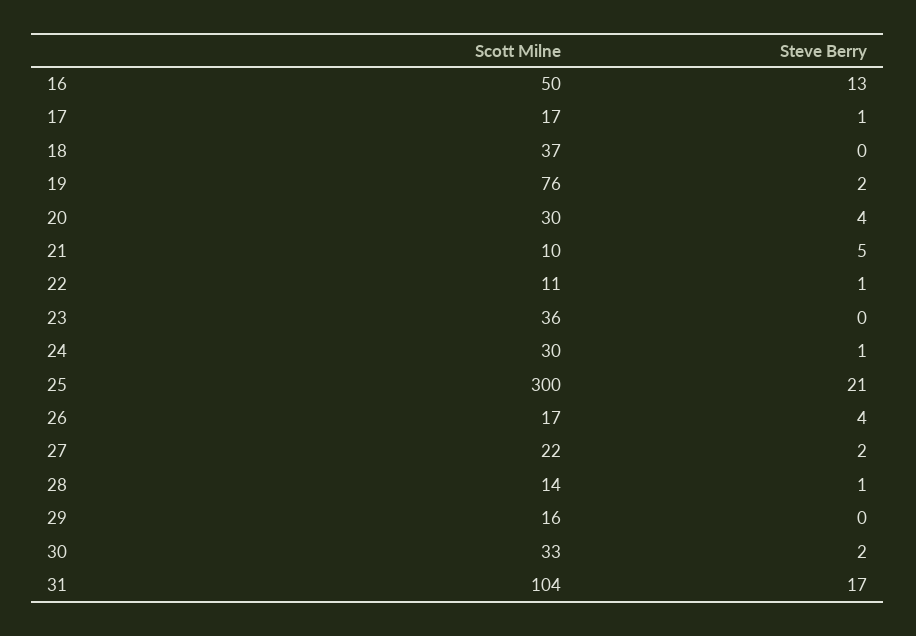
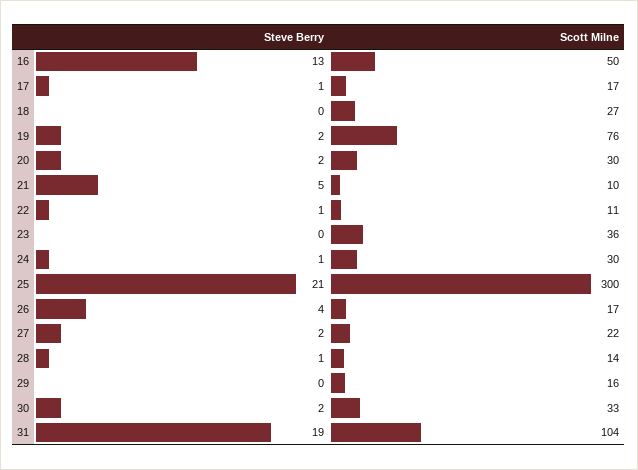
Scott Milne, 18: 37 -> 27
Steve Berry, 20: 4 -> 2
Steve Berry, 31: 17 -> 19

